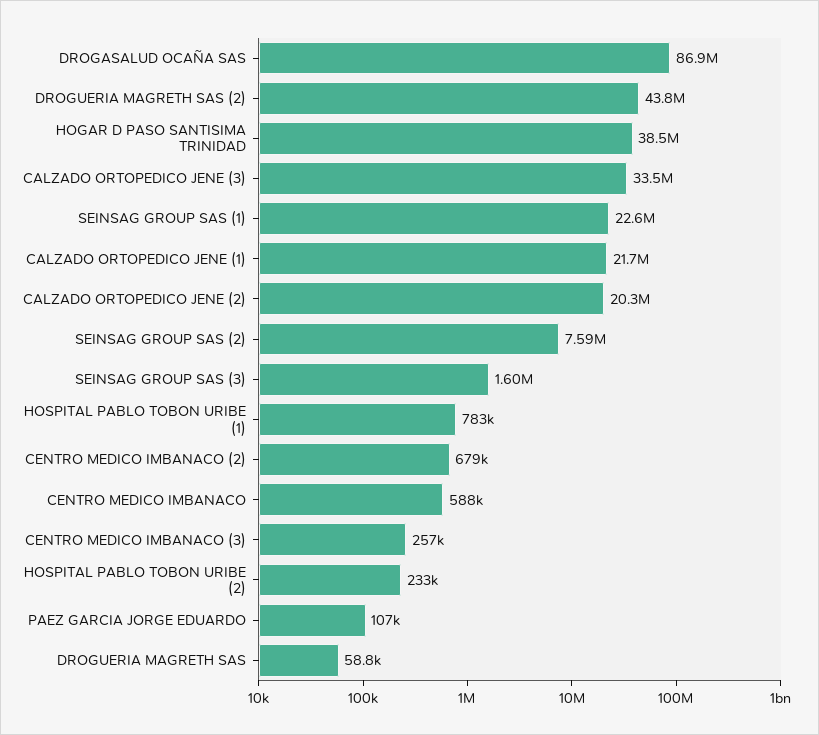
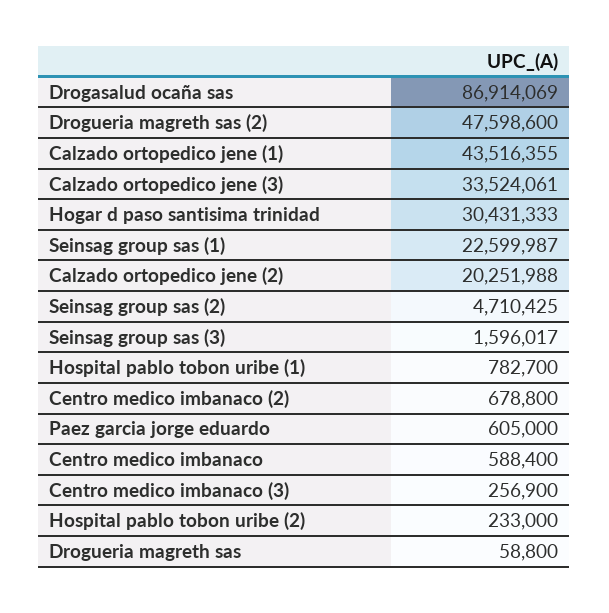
DROGUERIA MAGRETH SAS (2): 43800000 -> 47598600
HOGAR D PASO SANTISIMA TRINIDAD: 38500000 -> 30431333
CALZADO ORTOPEDICO JENE (1): 21700000 -> 43516355
SEINSAG GROUP SAS (2): 7590000 -> 4710425
PAEZ GARCIA JORGE EDUARDO: 107000 -> 605000

